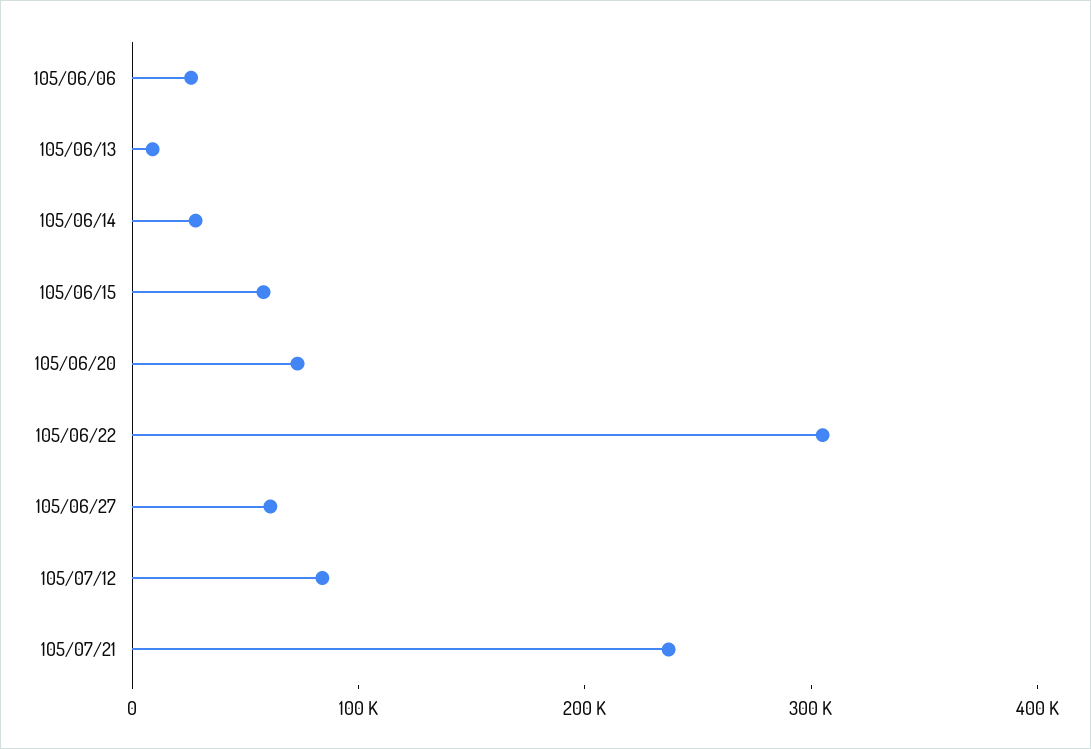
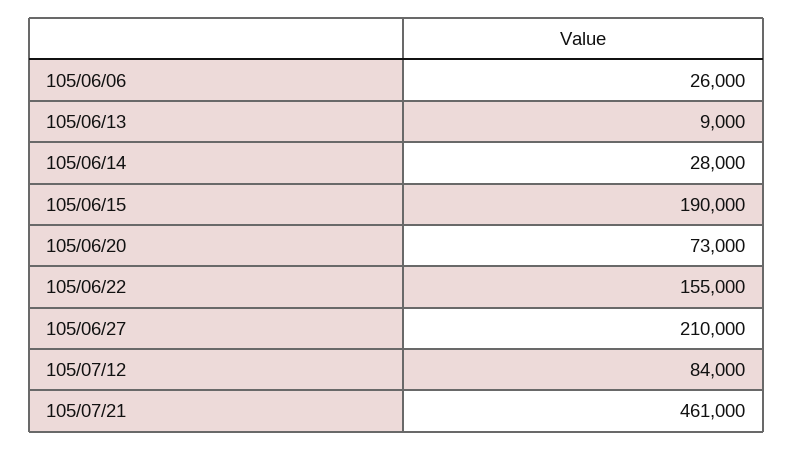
105/06/15: 60000 -> 190000
105/06/22: 300000 -> 155000
105/06/27: 60000 -> 210000
105/07/21: 240000 -> 461000

